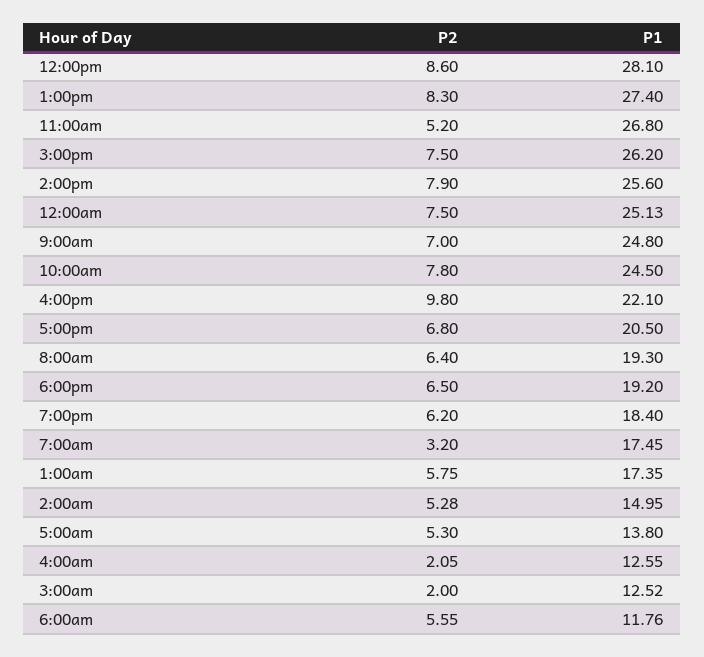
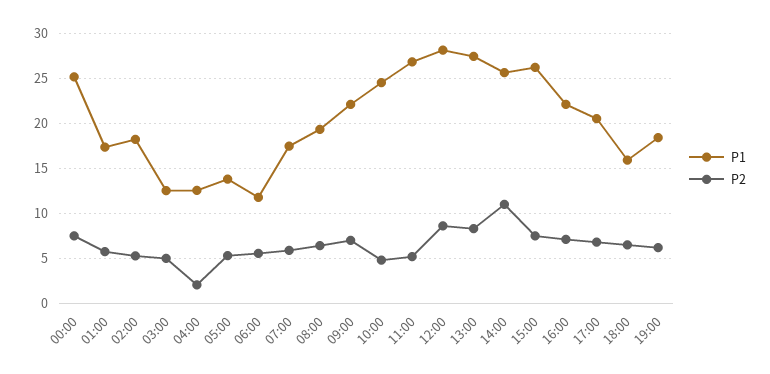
P2, 2:00pm: 7.9 -> 11
P1, 9:00am: 24.8 -> 22
P2, 10:00am: 7.8 -> 5
P2, 4:00pm: 9.8 -> 7
P1, 6:00pm: 19.2 -> 16
P2, 7:00am: 3.2 -> 6
P1, 2:00am: 14.95 -> 18
P2, 3:00am: 2 -> 5

